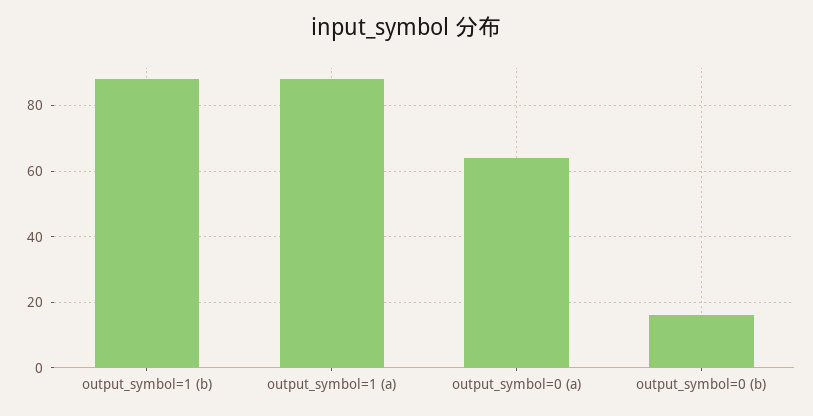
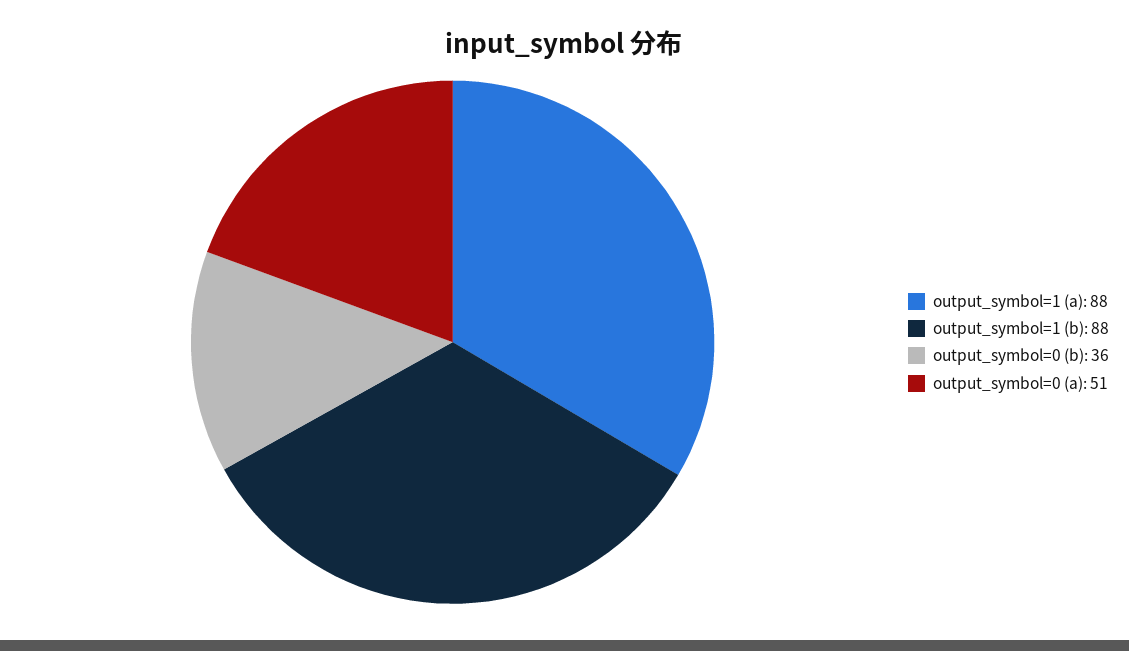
output_symbol=0 (a): 65 -> 51
output_symbol=0 (b): 15 -> 36

